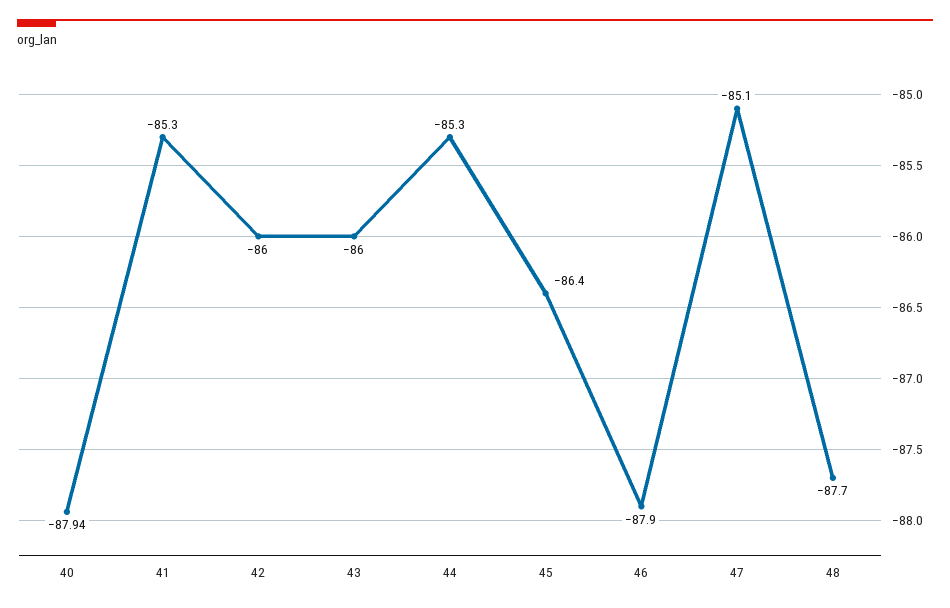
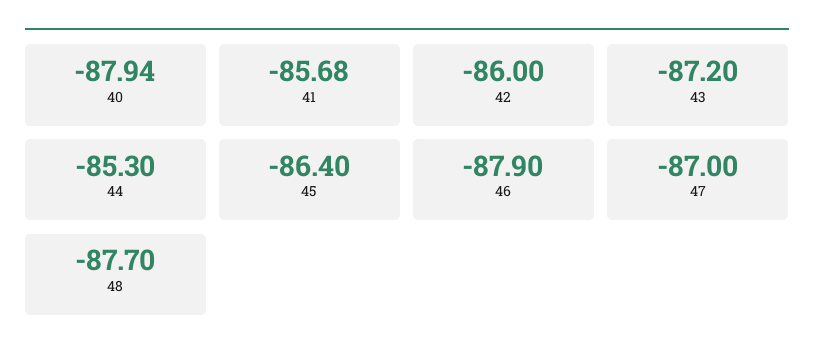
41: -85.3 -> -85.68
43: -86 -> -87.2
47: -85.1 -> -87

